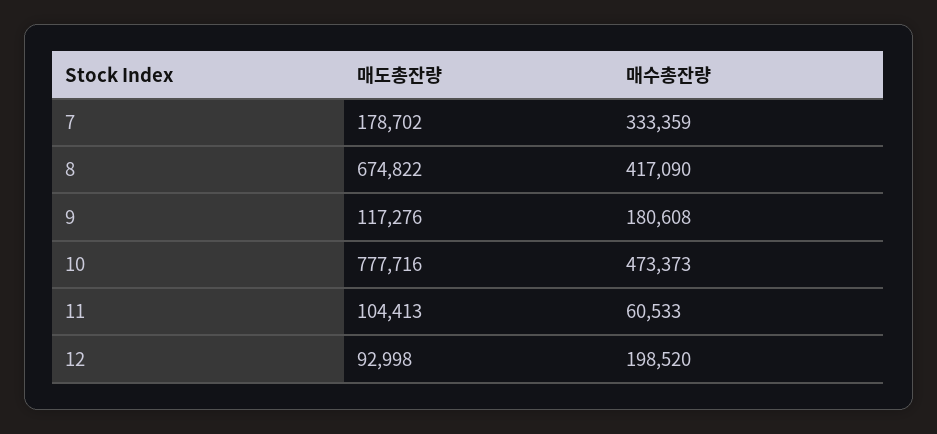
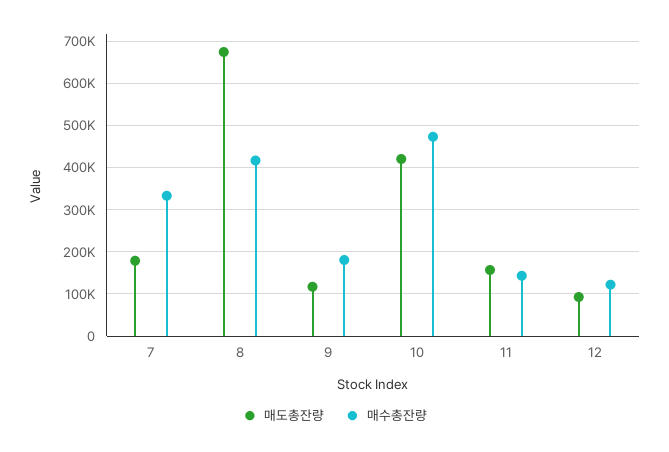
매도총잔량, 10: 777716 -> 420000
매도총잔량, 11: 104413 -> 160000
매수총잔량, 11: 60533 -> 140000
매수총잔량, 12: 198520 -> 120000

